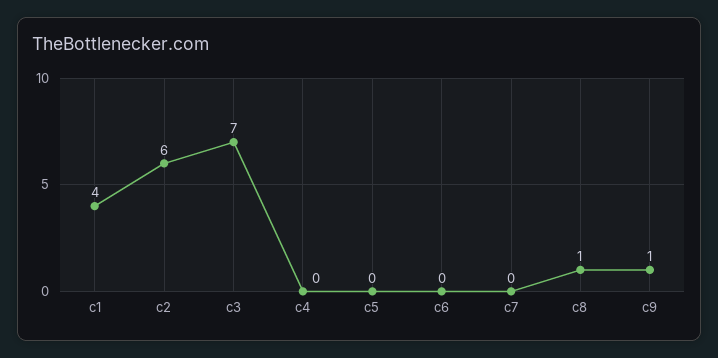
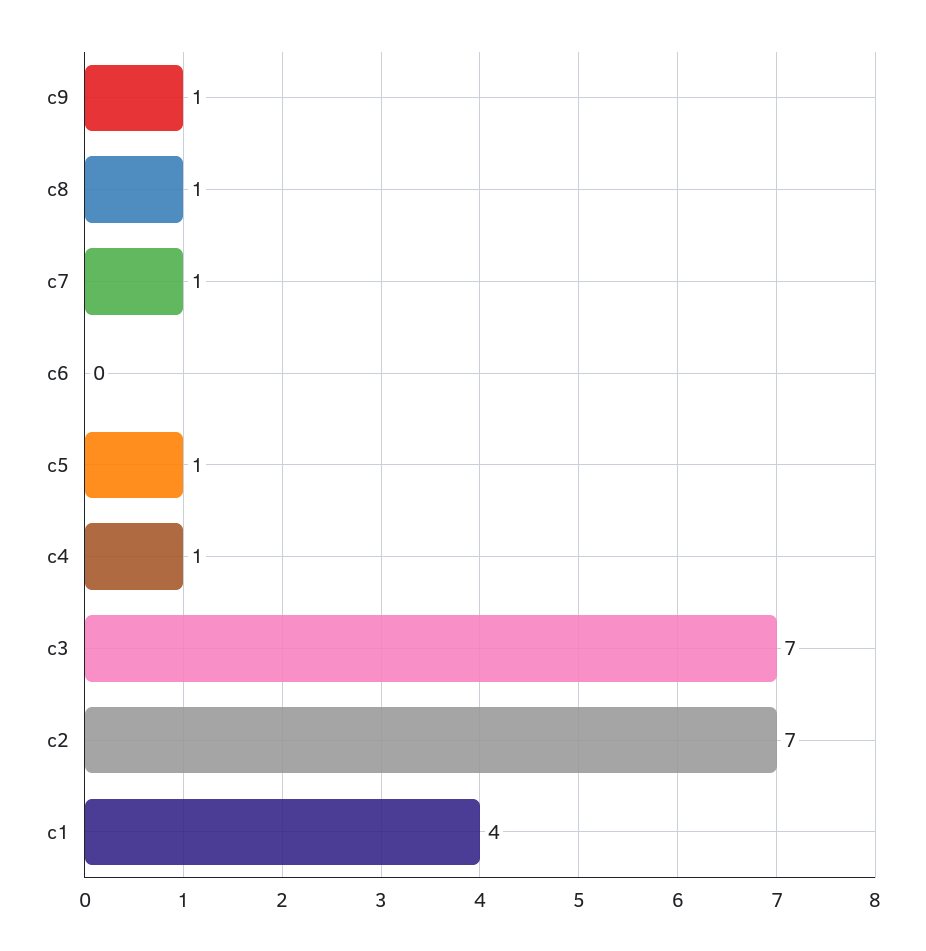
c2: 6 -> 7
c4: 0 -> 1
c5: 0 -> 1
c7: 0 -> 1

